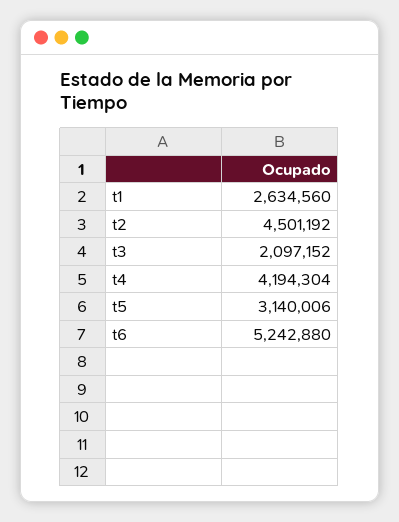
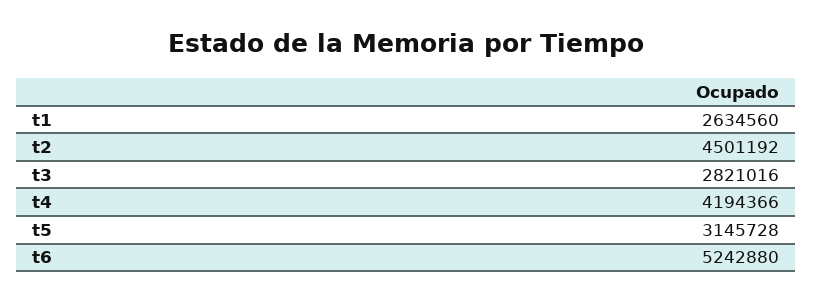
t3: 2097152 -> 2821016
t4: 4194304 -> 4194366
t5: 3140006 -> 3145728

